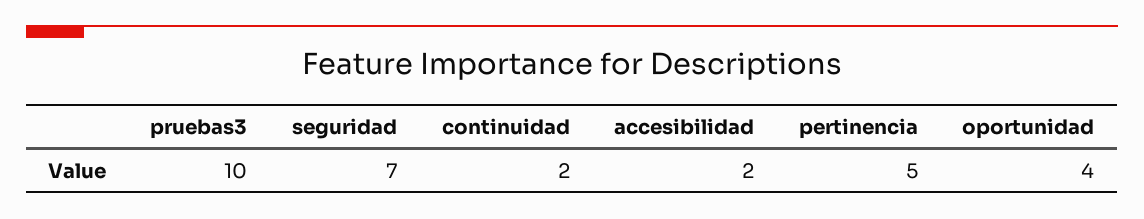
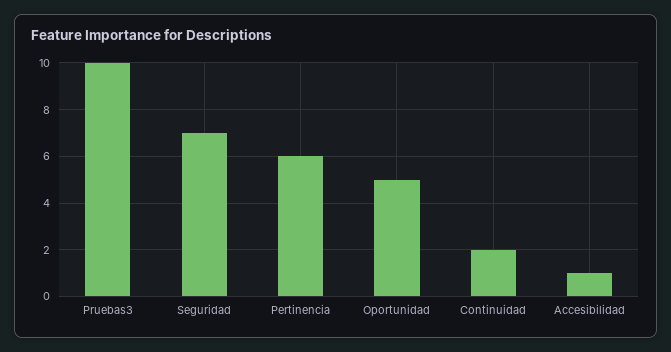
accesibilidad: 2 -> 1
pertinencia: 5 -> 6
oportunidad: 4 -> 5

